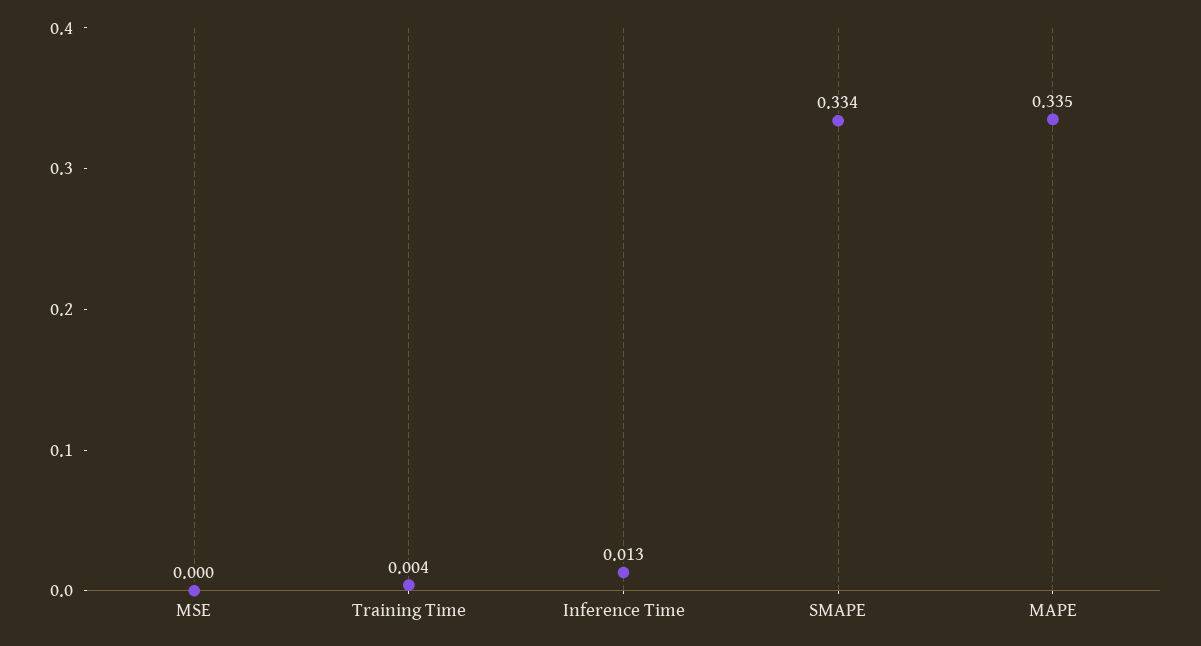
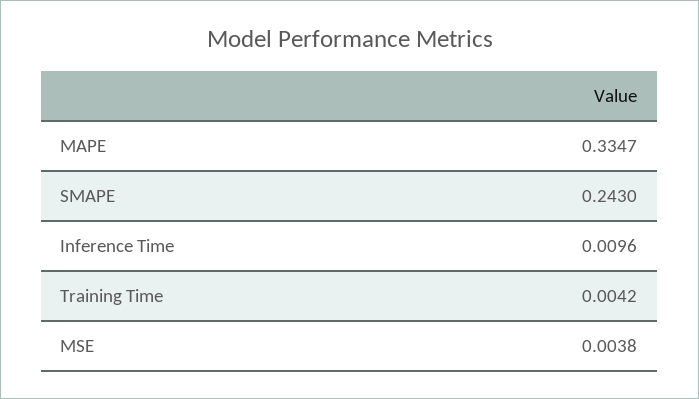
MSE: 0 -> 0.0038
Inference Time: 0.013 -> 0.0096
SMAPE: 0.334 -> 0.243

